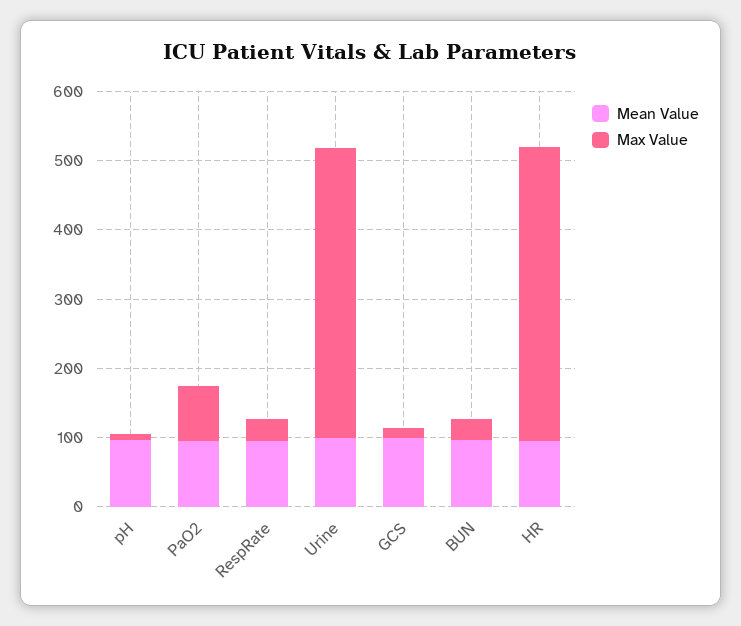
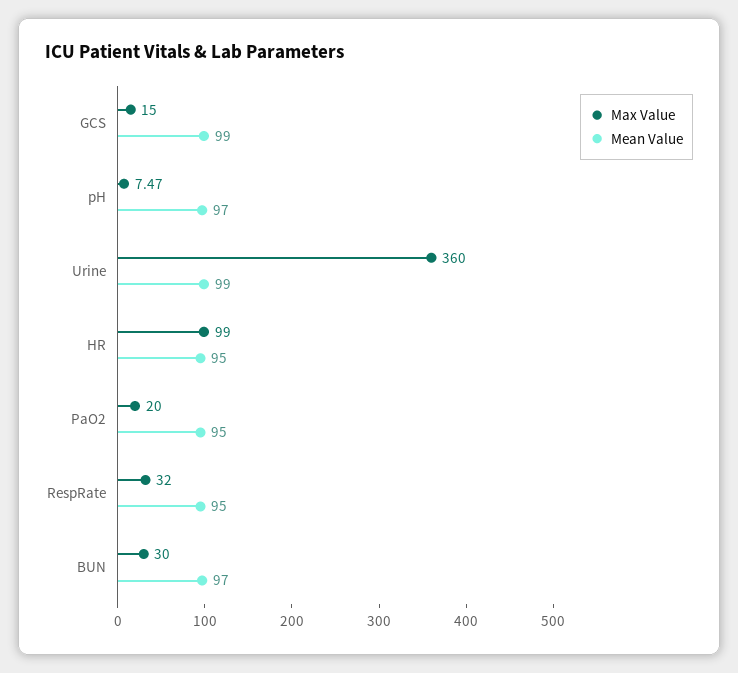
Max Value, PaO2: 80 -> 20
Max Value, Urine: 420 -> 360
Max Value, HR: 420 -> 99

